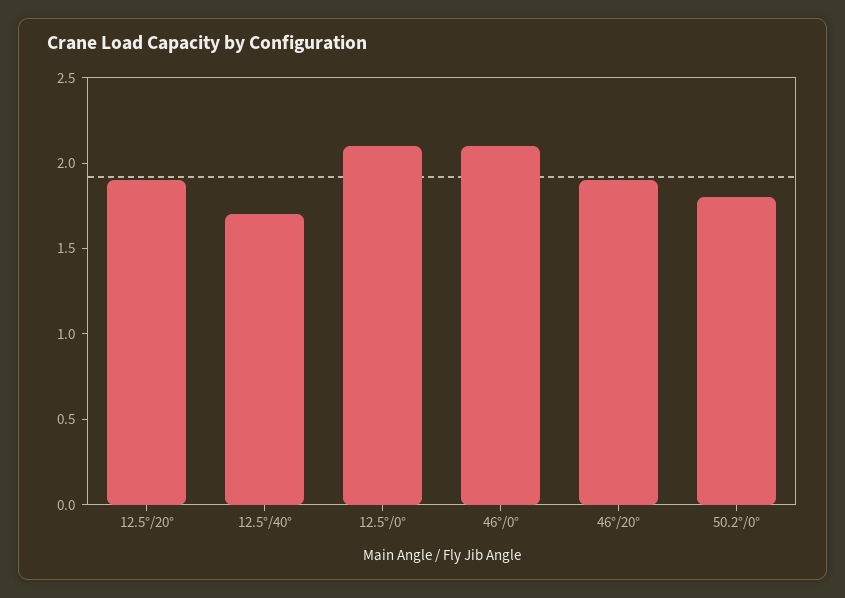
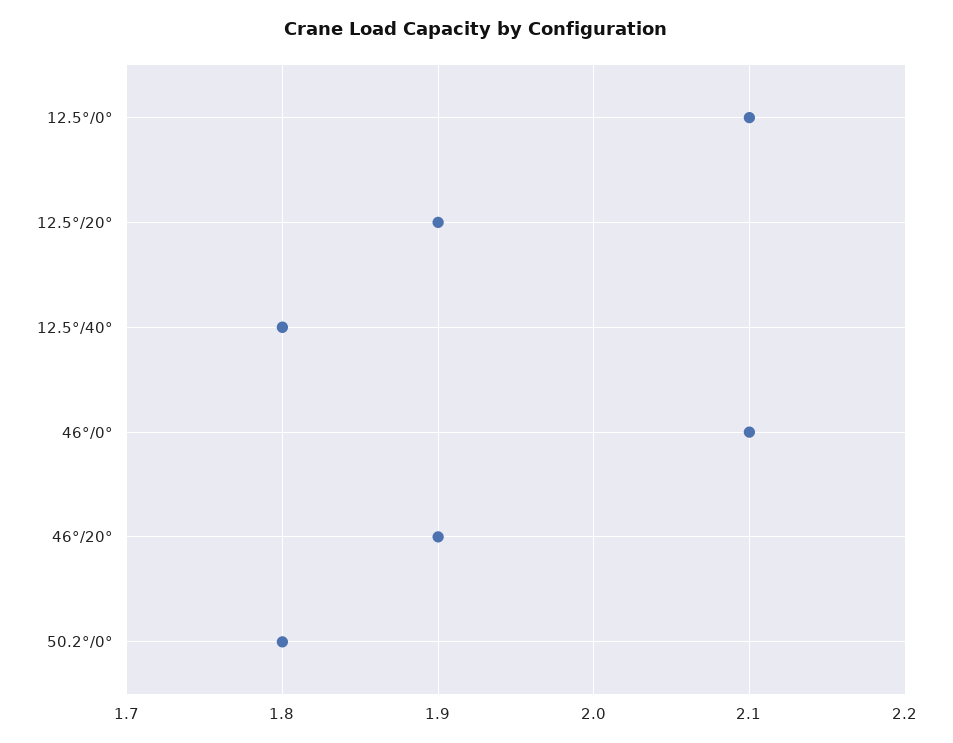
12.5°/40°: 1.7 -> 1.8

